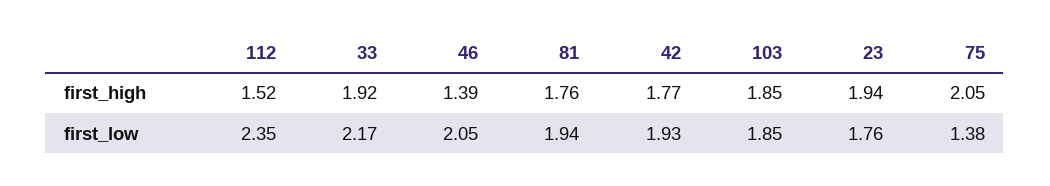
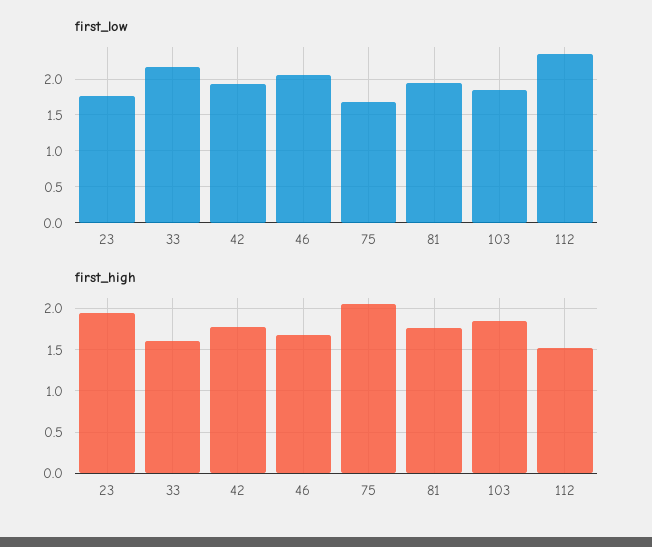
first_high, 33: 1.92 -> 1.6
first_high, 46: 1.39 -> 1.7
first_low, 75: 1.38 -> 1.7

